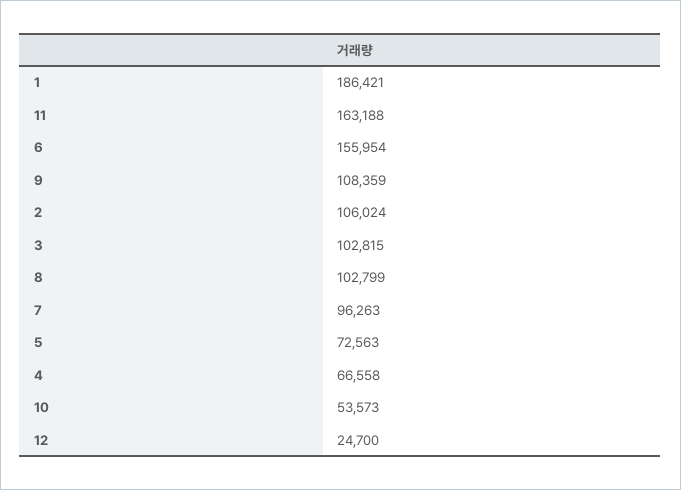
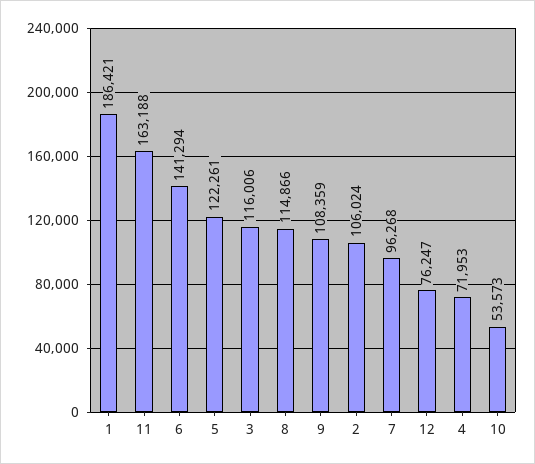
6: 155954 -> 141294
3: 102815 -> 116006
8: 102799 -> 114866
7: 96263 -> 96268
5: 72563 -> 122261
4: 66558 -> 71953
12: 24700 -> 76247

